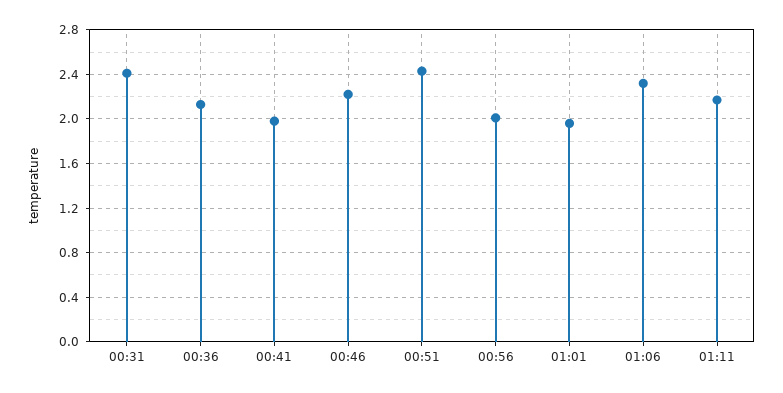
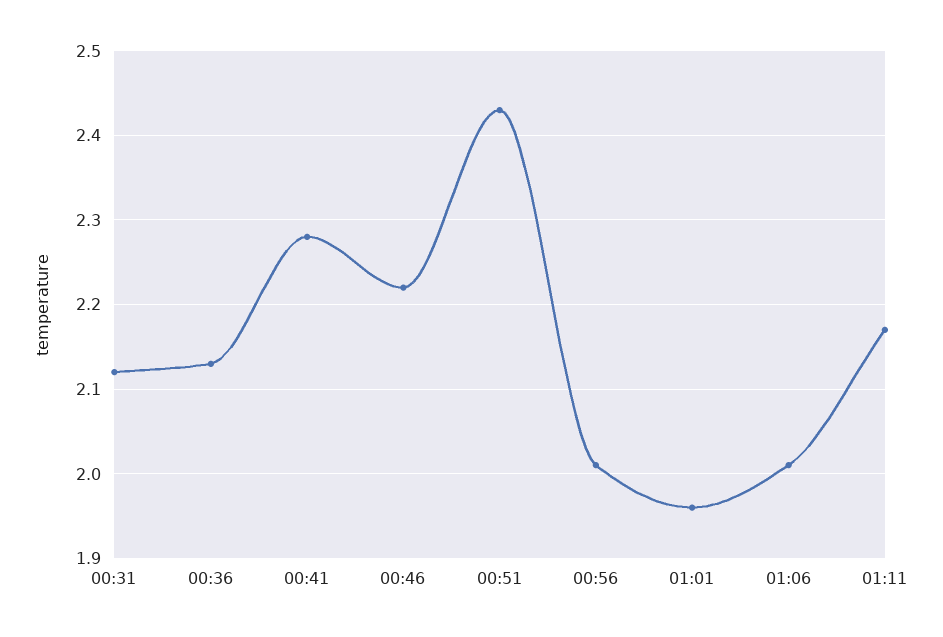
00:31: 2.4 -> 2.12
00:41: 2 -> 2.28
01:06: 2.3 -> 2.01

